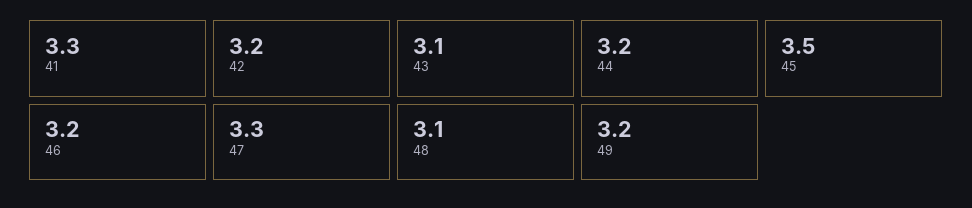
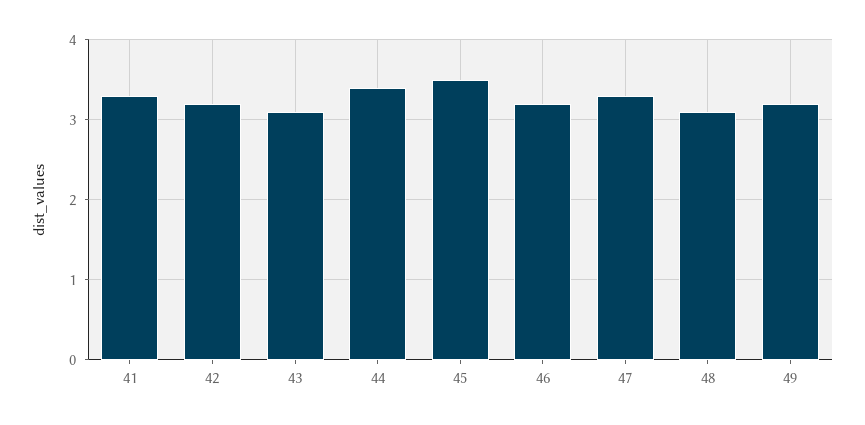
44: 3.2 -> 3.4

